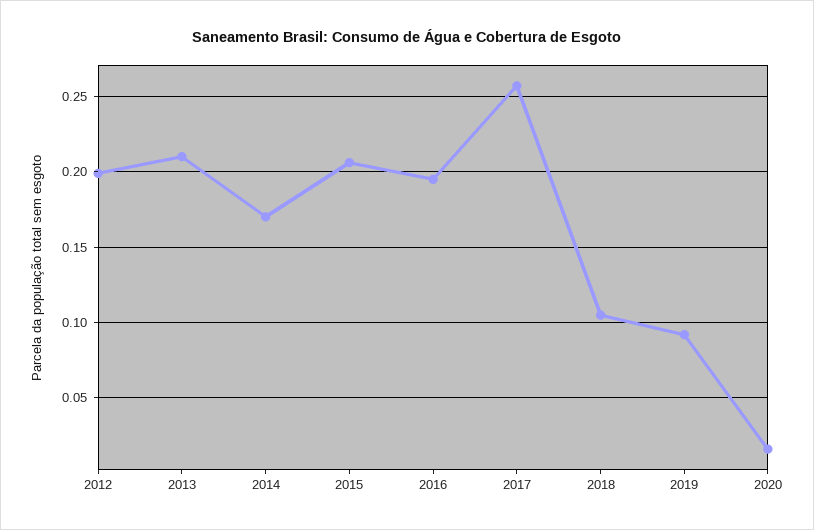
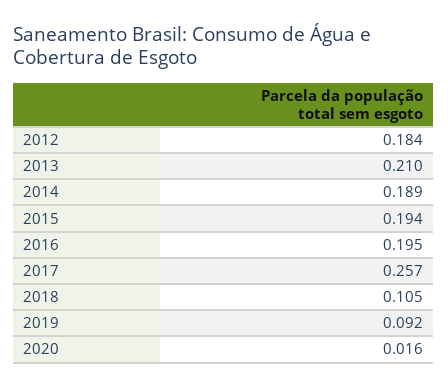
2012: 0.2 -> 0.184
2014: 0.17 -> 0.189
2015: 0.205 -> 0.194

